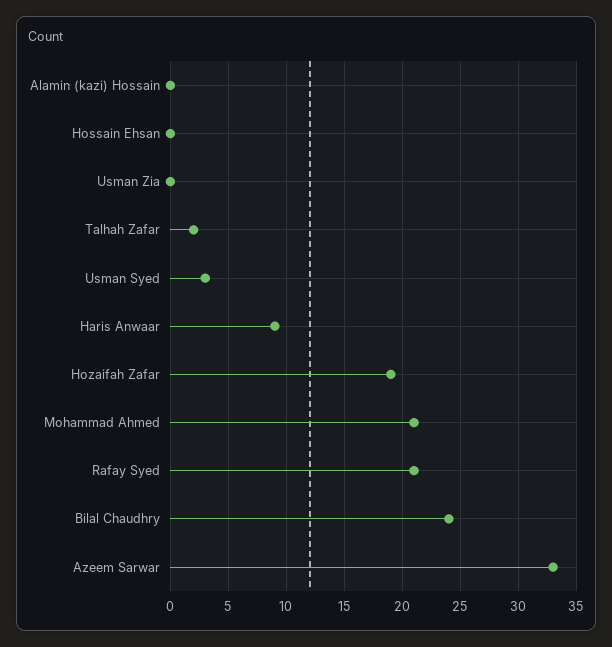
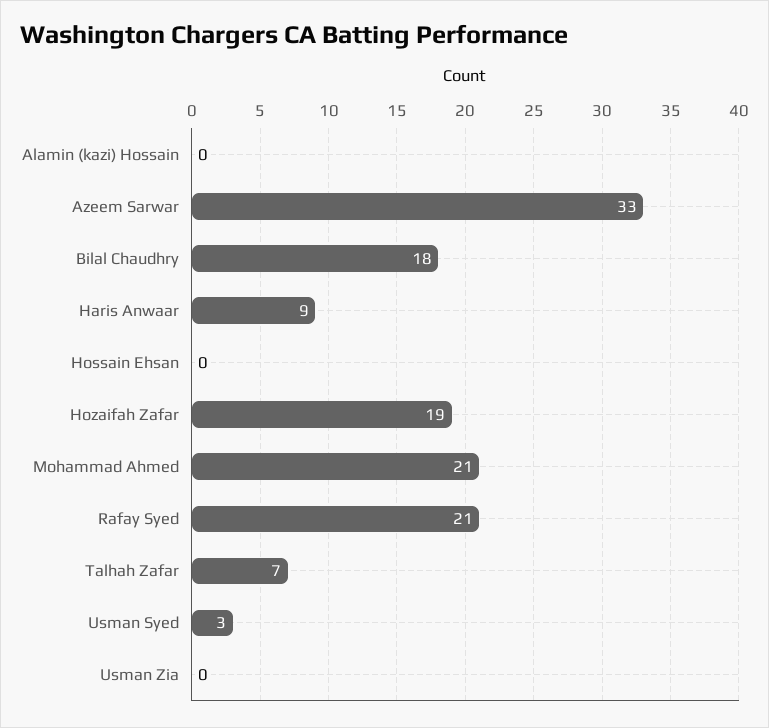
Talhah Zafar: 2 -> 7
Bilal Chaudhry: 24 -> 18

